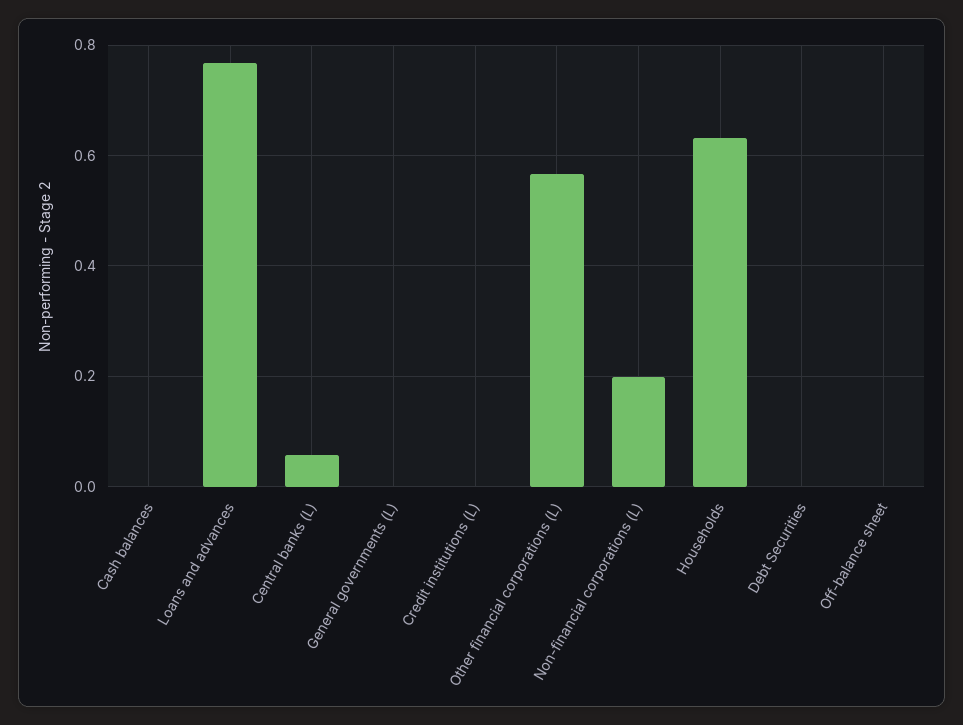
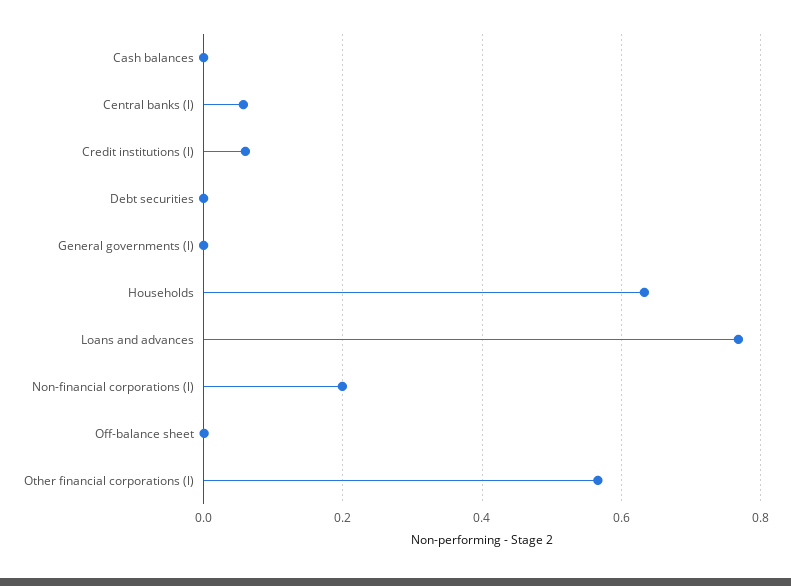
Credit institutions (L): 0 -> 0.06

